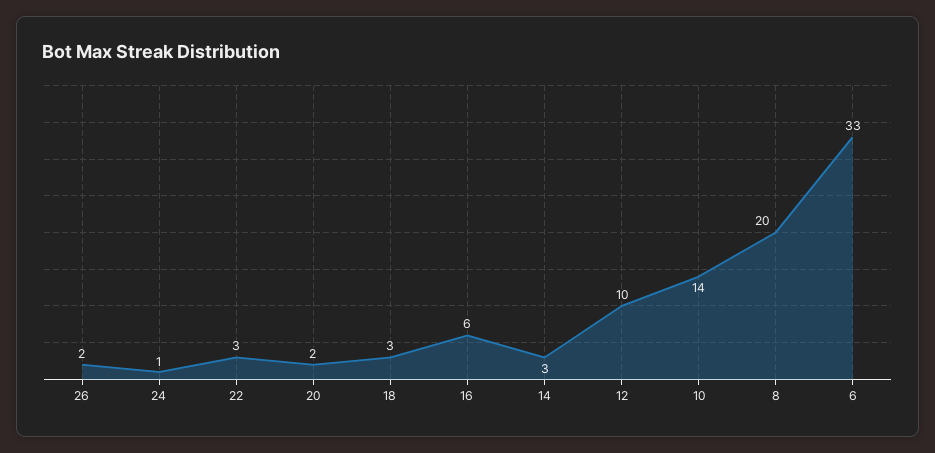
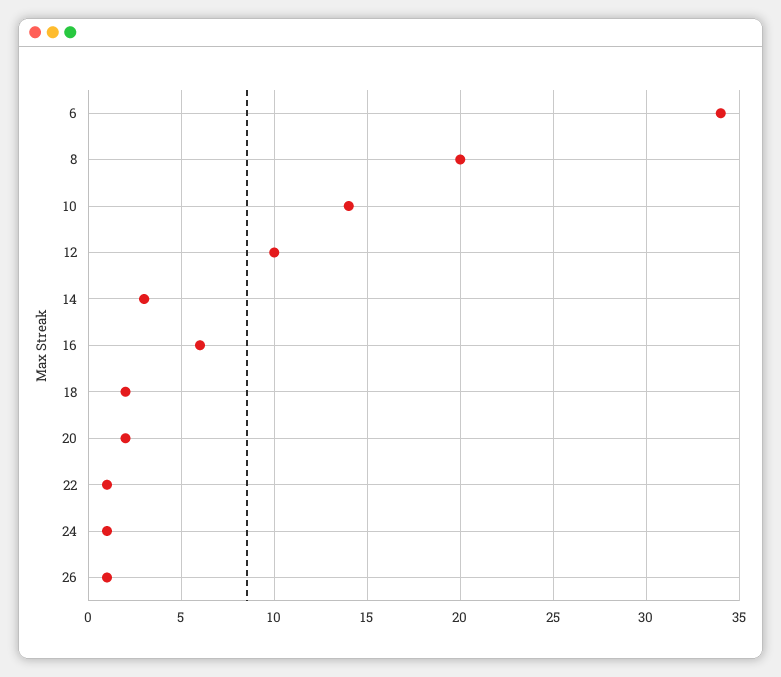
26: 2 -> 1
22: 3 -> 1
18: 3 -> 2
6: 33 -> 34

